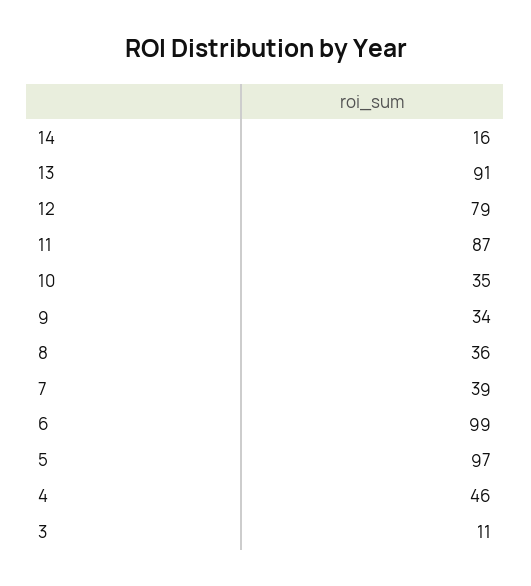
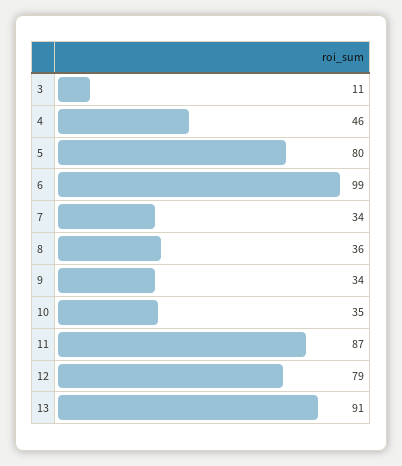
14: 16 -> none
7: 39 -> 34
5: 97 -> 80

